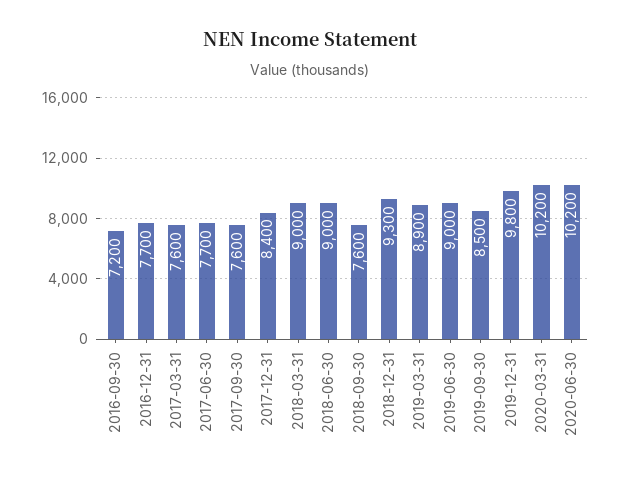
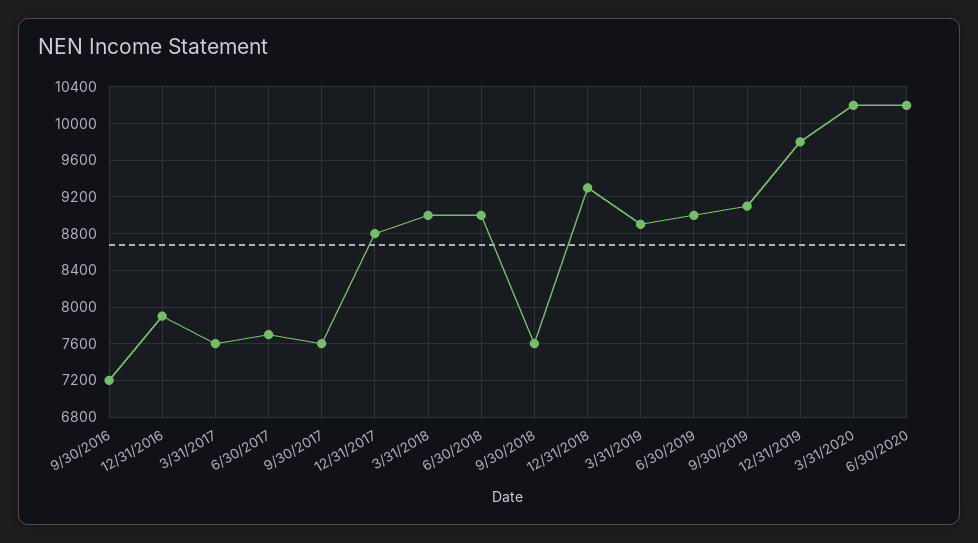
2016-12-31: 7700 -> 7900
2017-12-31: 8400 -> 8800
2019-09-30: 8500 -> 9100

